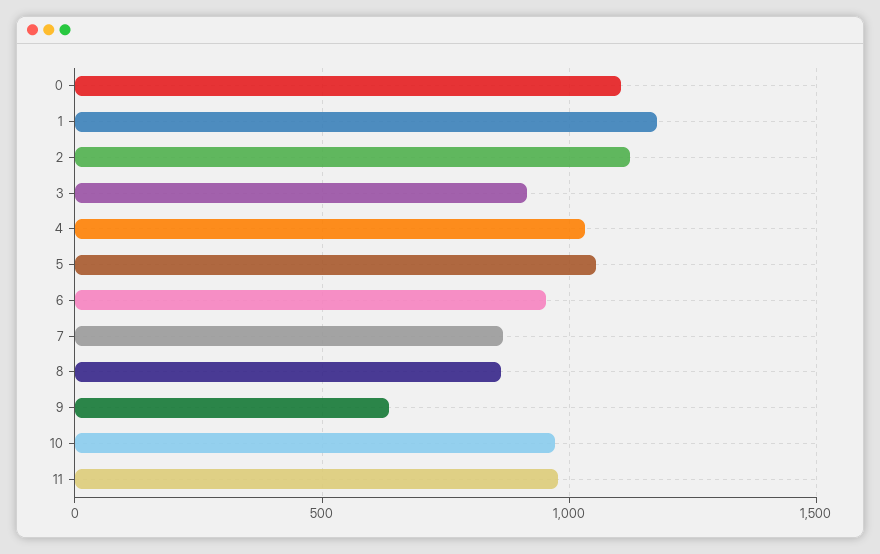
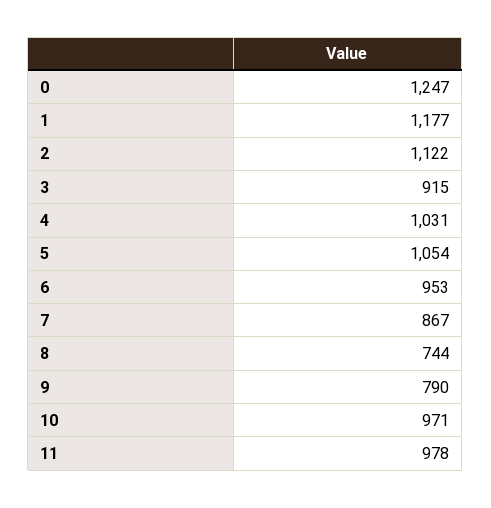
0: 1100 -> 1247
8: 850 -> 744
9: 650 -> 790

